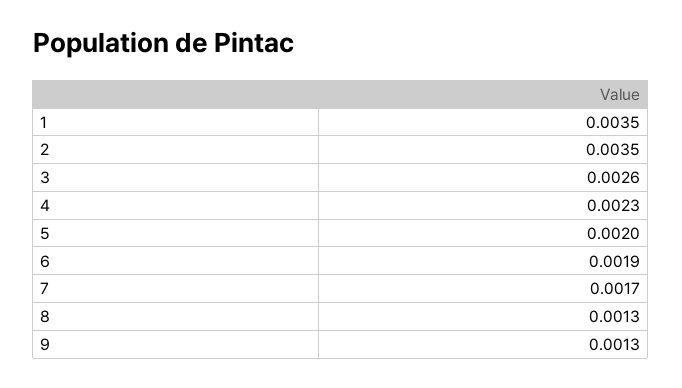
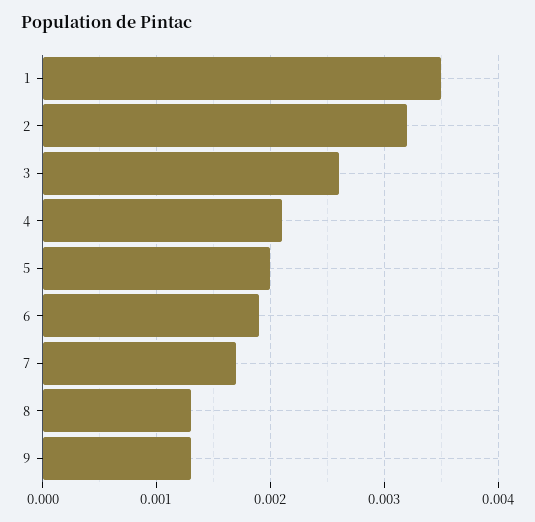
2: 0.0035 -> 0.0032
4: 0.0023 -> 0.0021

